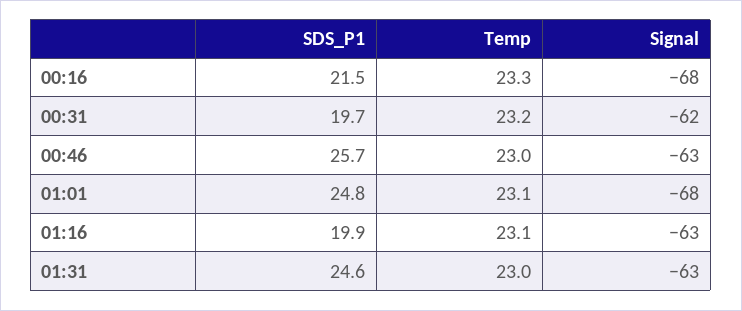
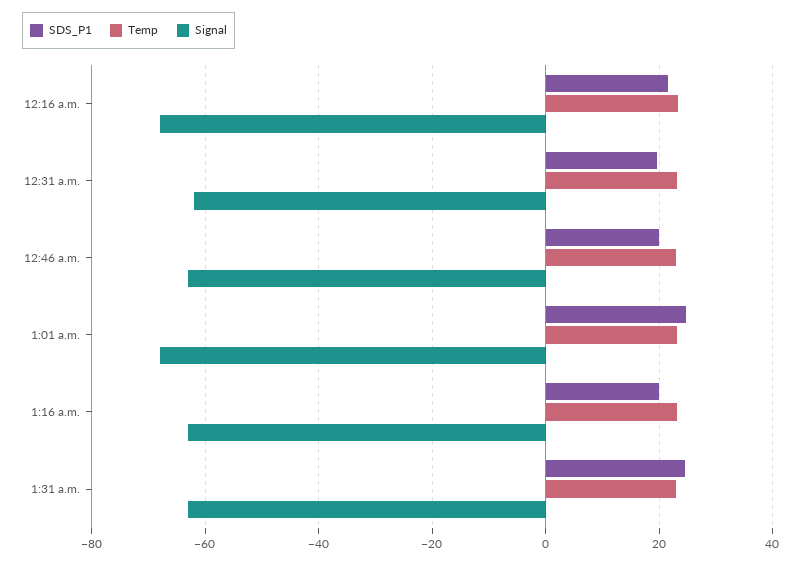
SDS_P1, 00:46: 25.7 -> 20

